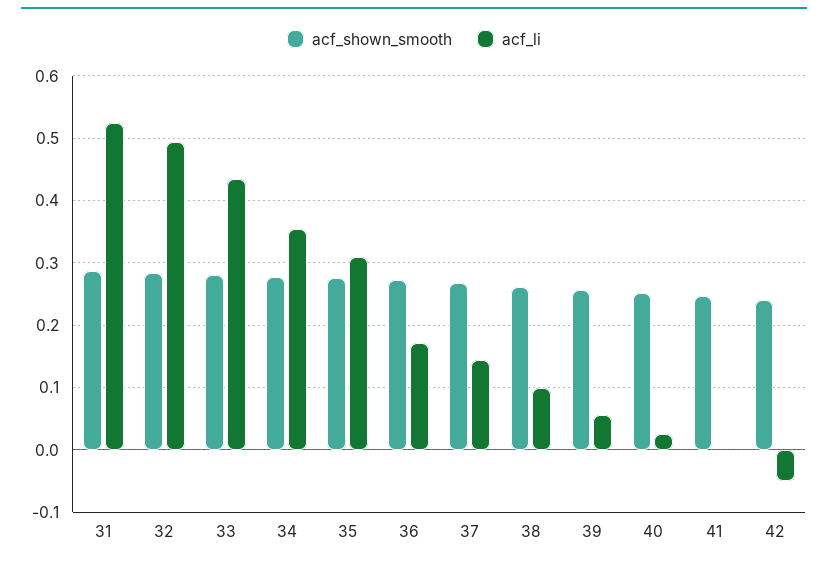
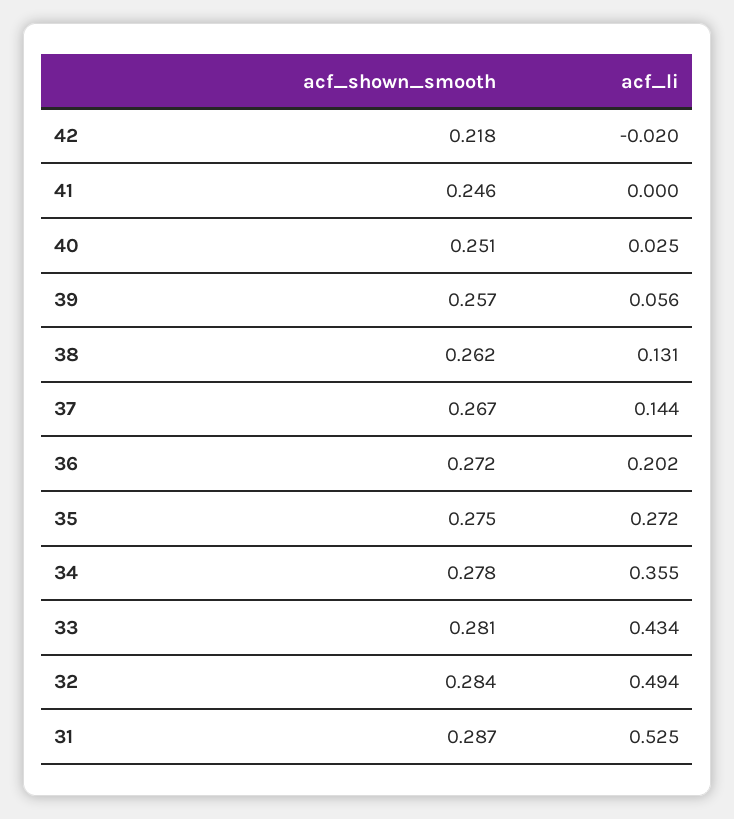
acf_li, 35: 0.31 -> 0.272
acf_li, 36: 0.17 -> 0.202
acf_li, 38: 0.1 -> 0.131
acf_shown_smooth, 42: 0.24 -> 0.218
acf_li, 42: -0.05 -> -0.02

